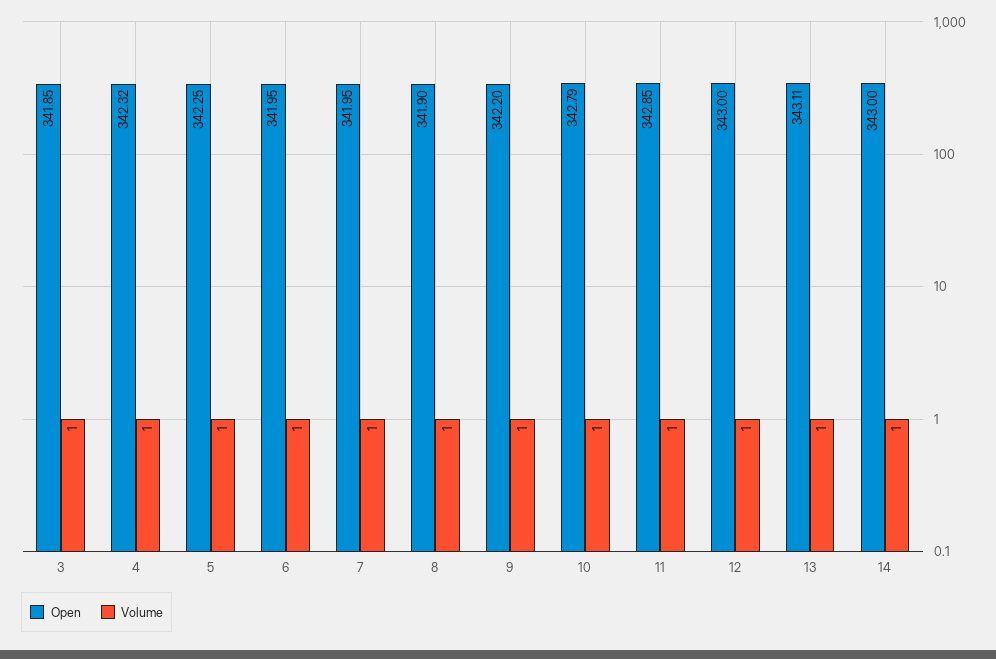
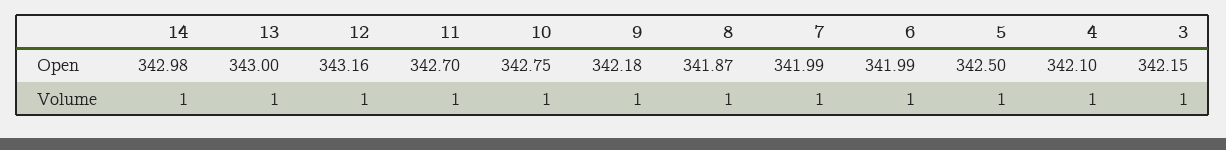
Open, 3: 341.85 -> 342.15
Open, 4: 342.32 -> 342.1
Open, 5: 342.25 -> 342.5
Open, 6: 341.95 -> 341.99
Open, 7: 341.95 -> 341.99
Open, 8: 341.9 -> 341.87
Open, 9: 342.2 -> 342.18
Open, 10: 342.79 -> 342.75
Open, 11: 342.85 -> 342.7
Open, 12: 343 -> 343.16
Open, 13: 343.11 -> 343
Open, 14: 343 -> 342.98

